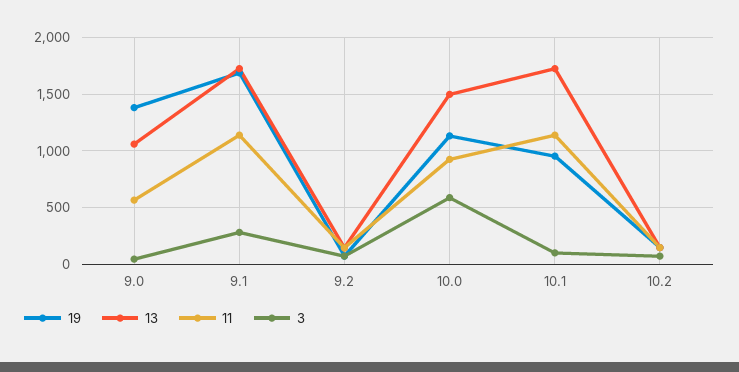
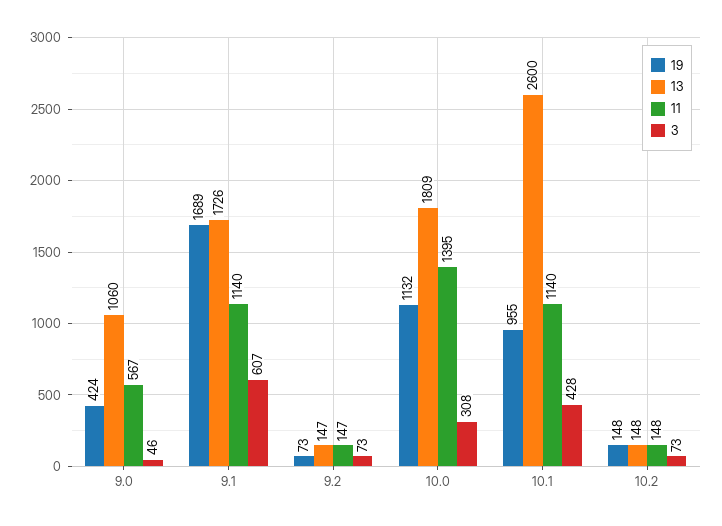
19, 9.0: 1400 -> 424
3, 9.1: 300 -> 607
13, 10.0: 1500 -> 1809
11, 10.0: 900 -> 1395
3, 10.0: 600 -> 308
13, 10.1: 1700 -> 2600
3, 10.1: 100 -> 428

